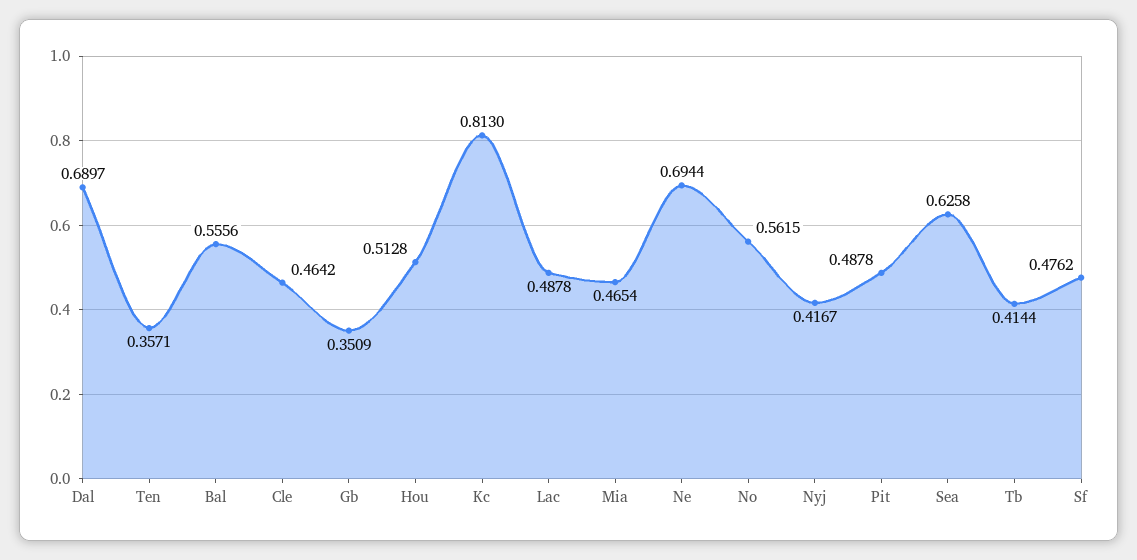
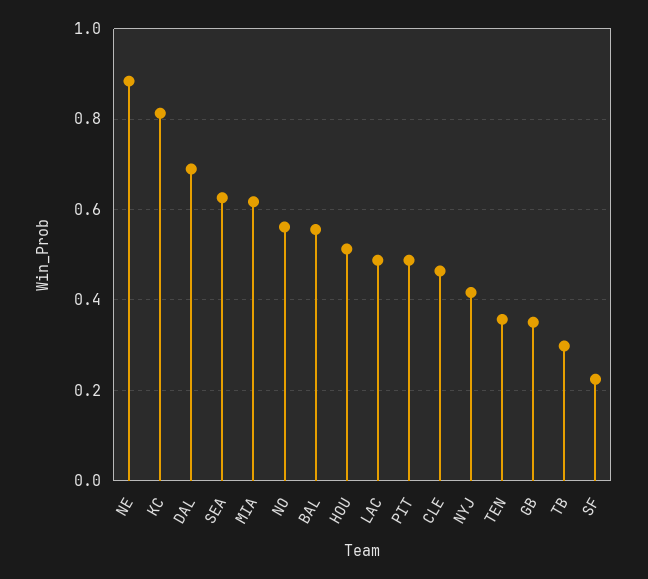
Mia: 0.4654 -> 0.62
Ne: 0.6944 -> 0.88
Tb: 0.4144 -> 0.3
Sf: 0.4762 -> 0.22

